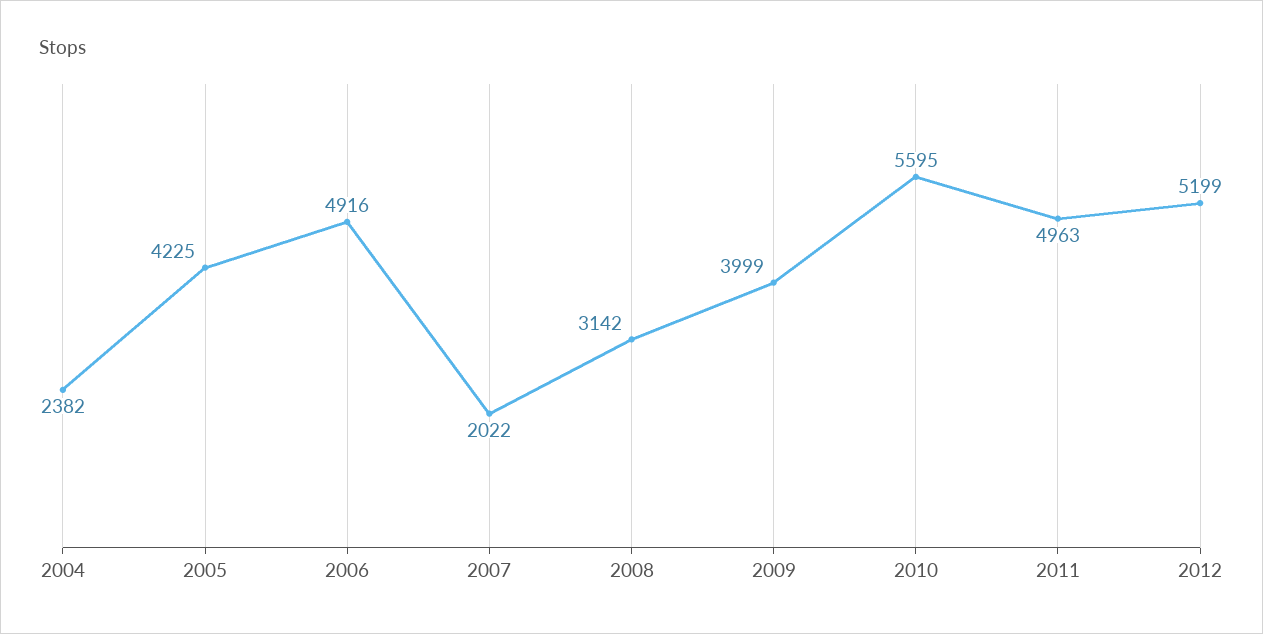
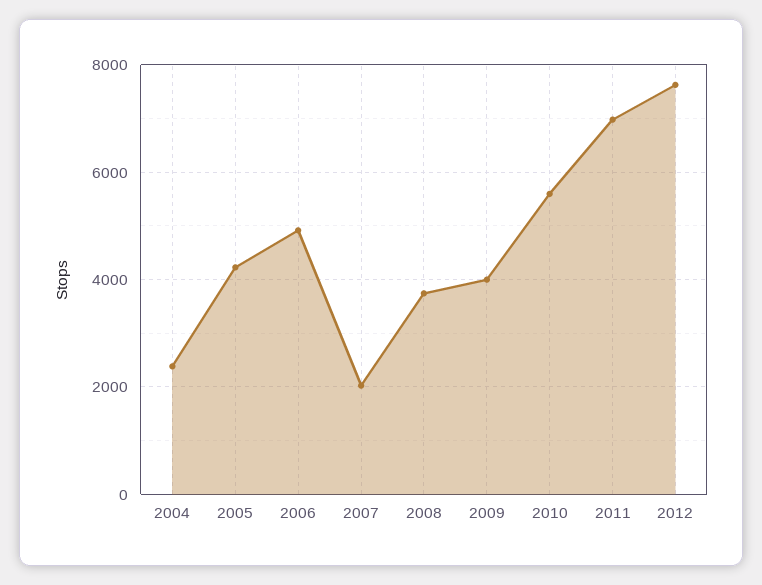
2008: 3142 -> 3800
2011: 4963 -> 7000
2012: 5199 -> 7600

